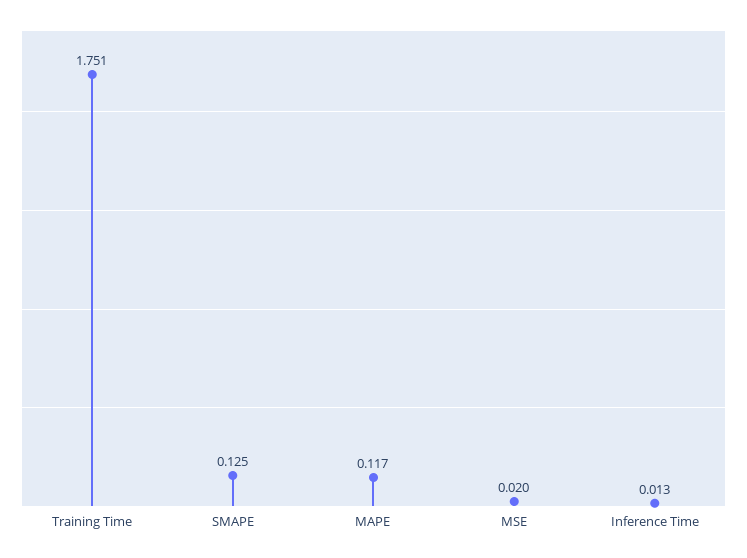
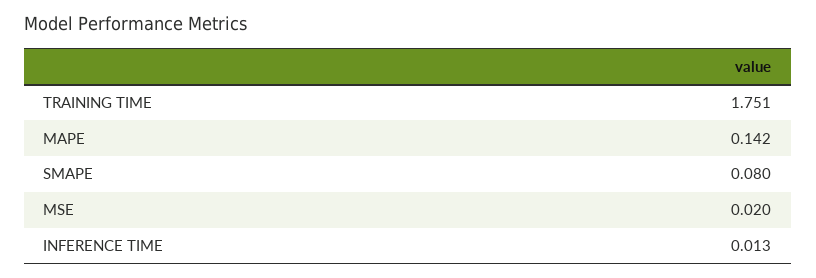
SMAPE: 0.125 -> 0.08
MAPE: 0.117 -> 0.142

